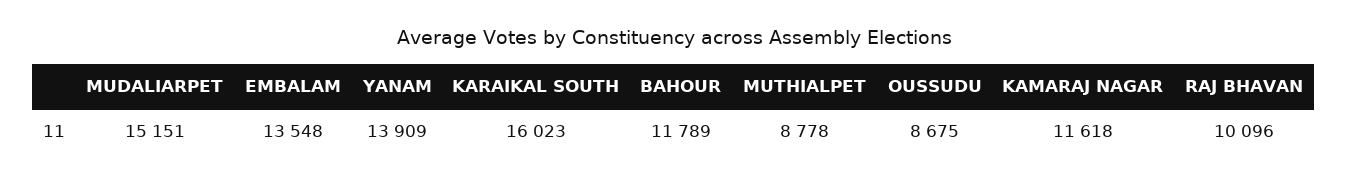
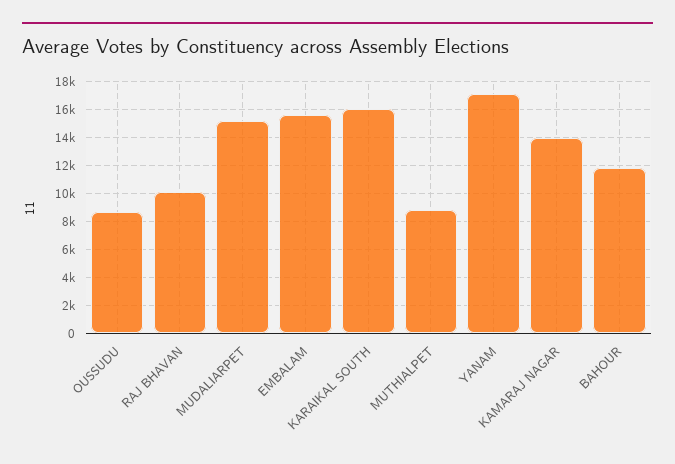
EMBALAM: 13548 -> 15500
YANAM: 13909 -> 17000
KAMARAJ NAGAR: 11618 -> 14000

